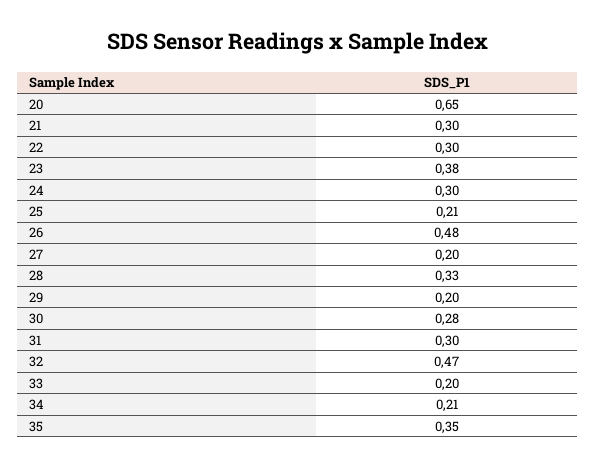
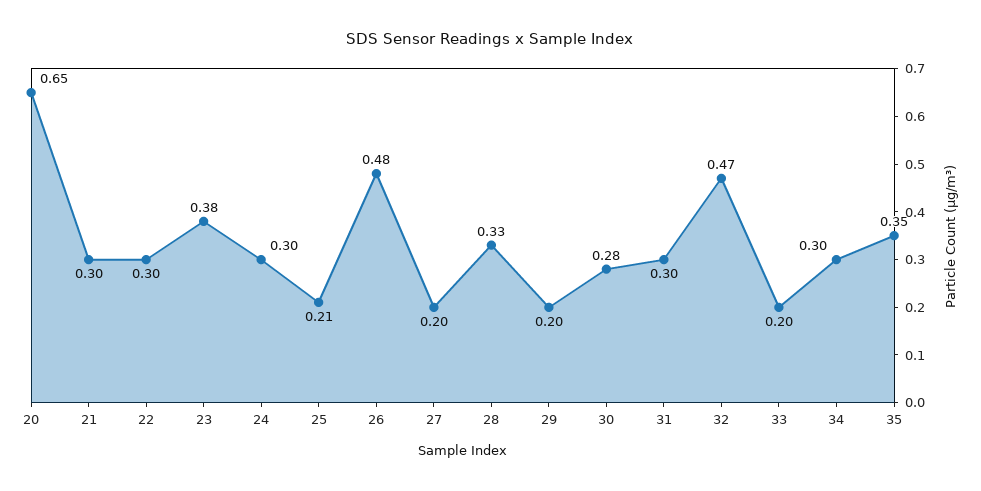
34: 0.21 -> 0.3

